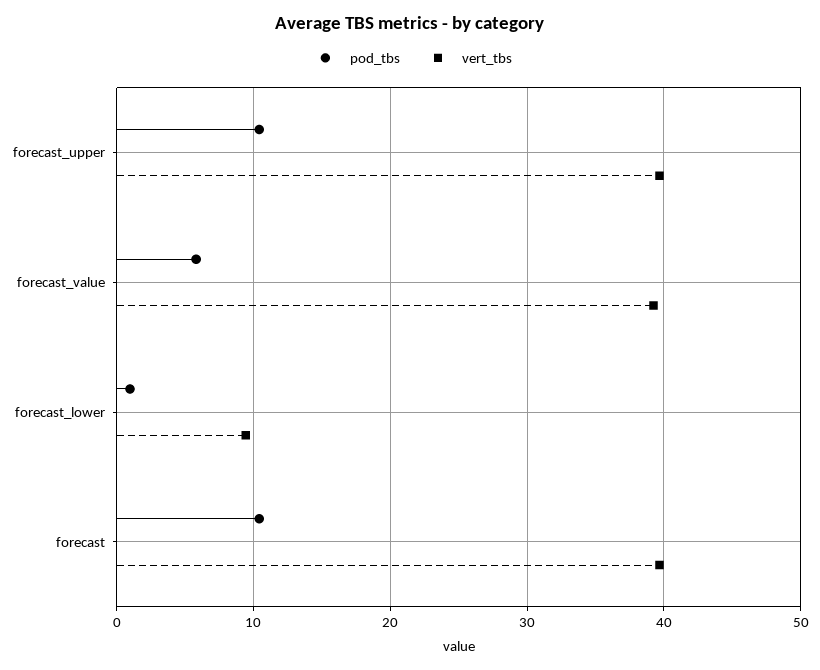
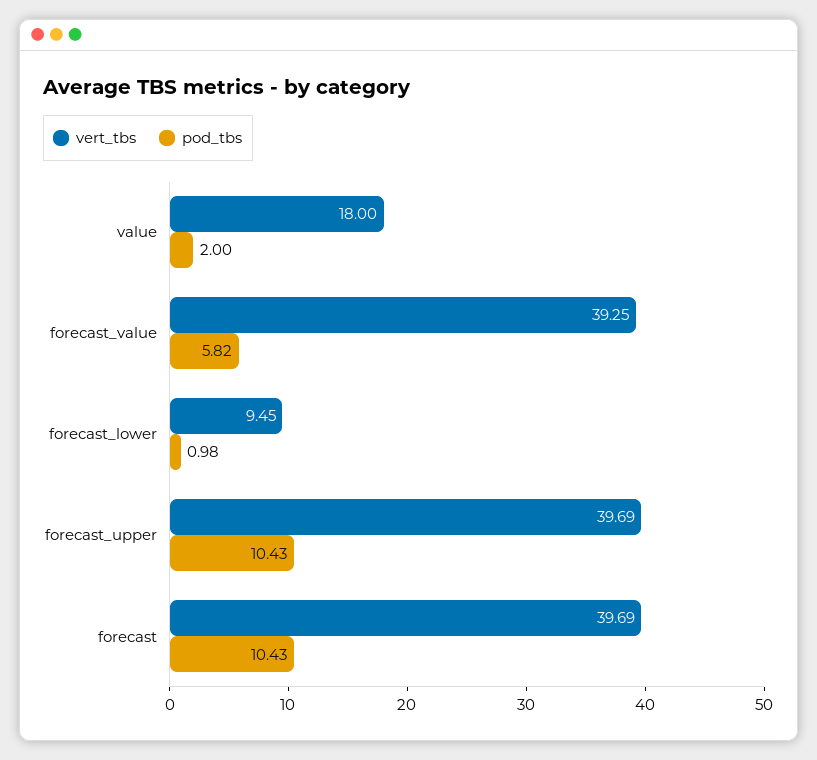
vert_tbs, value: none -> 18
pod_tbs, value: none -> 2

